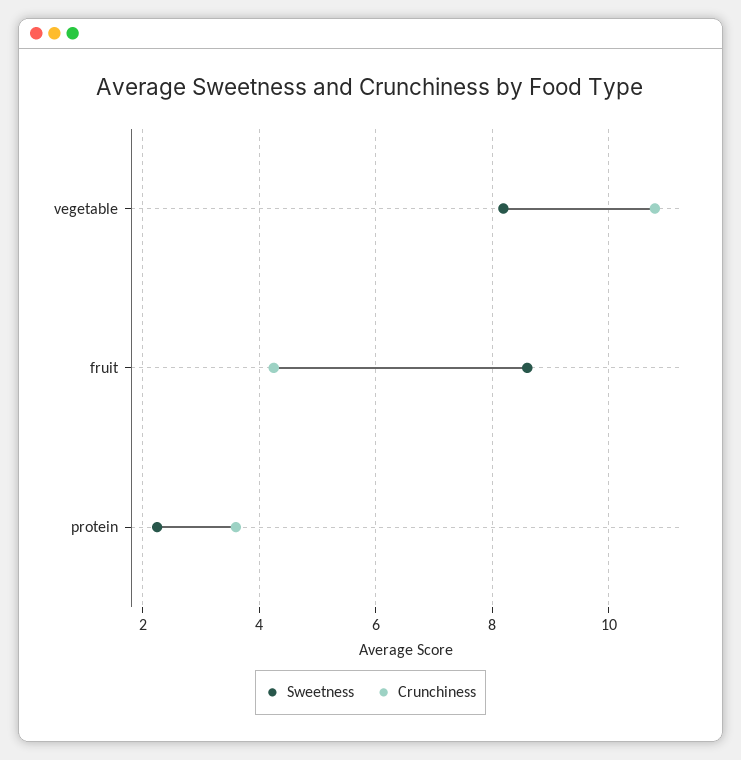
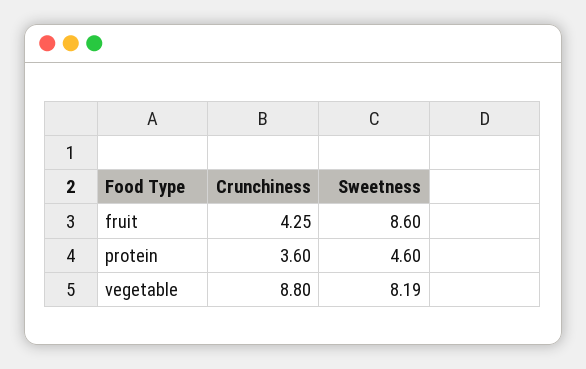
Crunchiness, vegetable: 10.8 -> 8.8
Sweetness, protein: 2.2 -> 4.6

